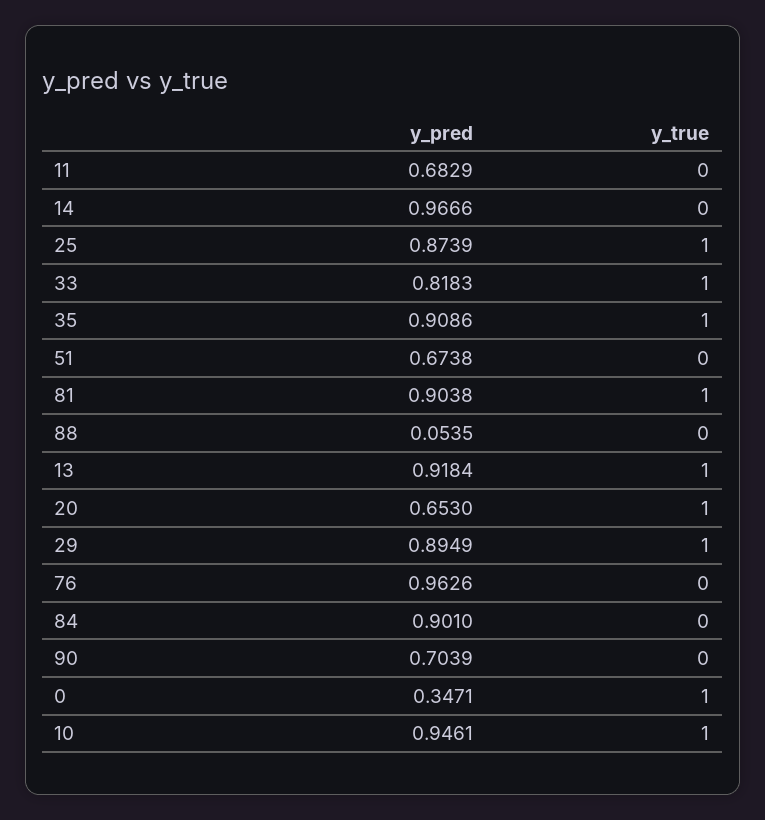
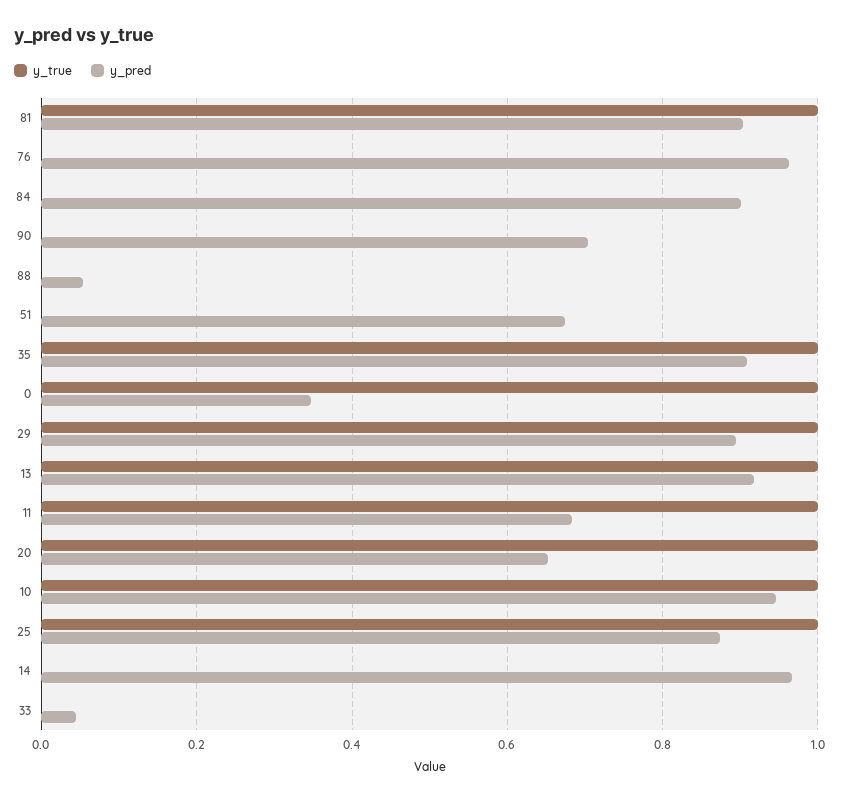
y_true, 11: 0 -> 1
y_pred, 33: 0.8183 -> 0.04
y_true, 33: 1 -> 0

